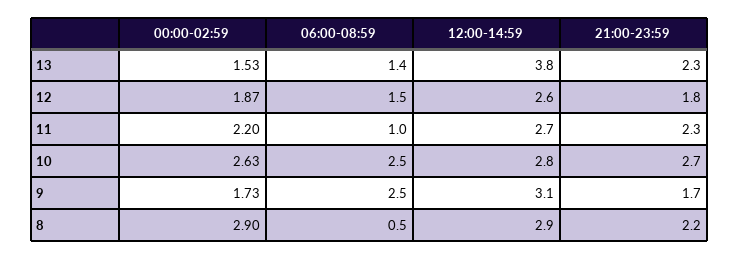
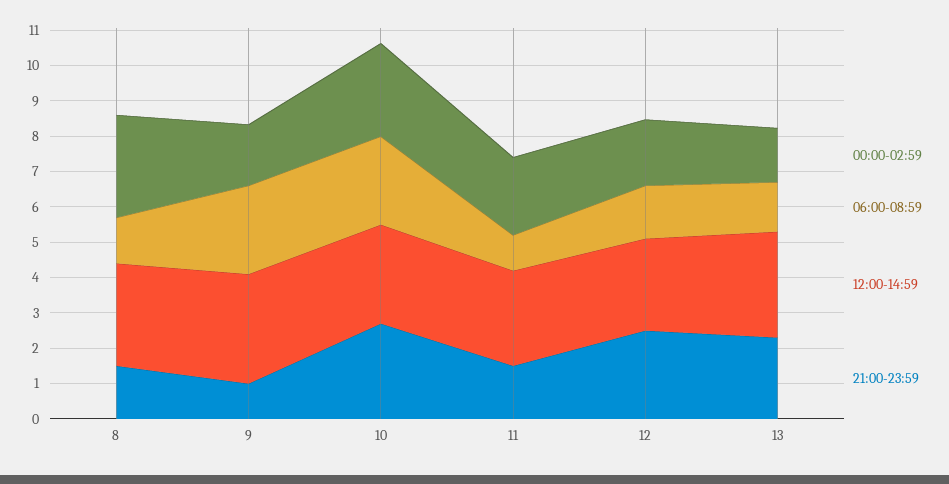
12:00-14:59, 13: 3.8 -> 3
21:00-23:59, 12: 1.8 -> 2.5
21:00-23:59, 11: 2.3 -> 1.5
21:00-23:59, 9: 1.7 -> 1
06:00-08:59, 8: 0.5 -> 1.25
21:00-23:59, 8: 2.2 -> 1.5

